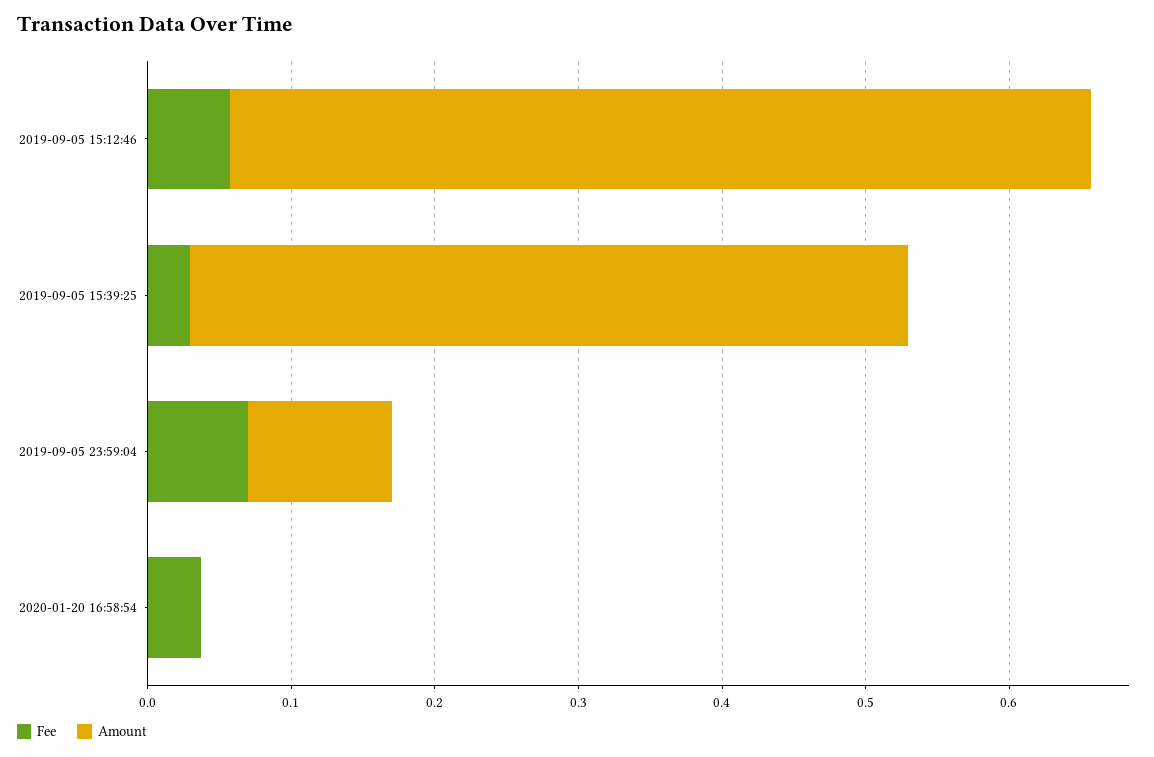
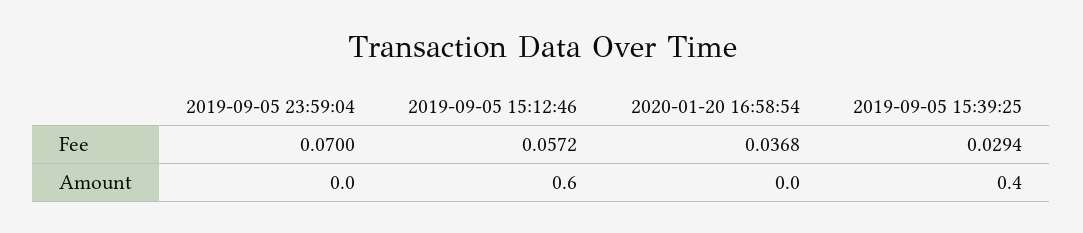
Amount, 2019-09-05 15:39:25: 0.5 -> 0.4
Amount, 2019-09-05 23:59:04: 0.1 -> 0

